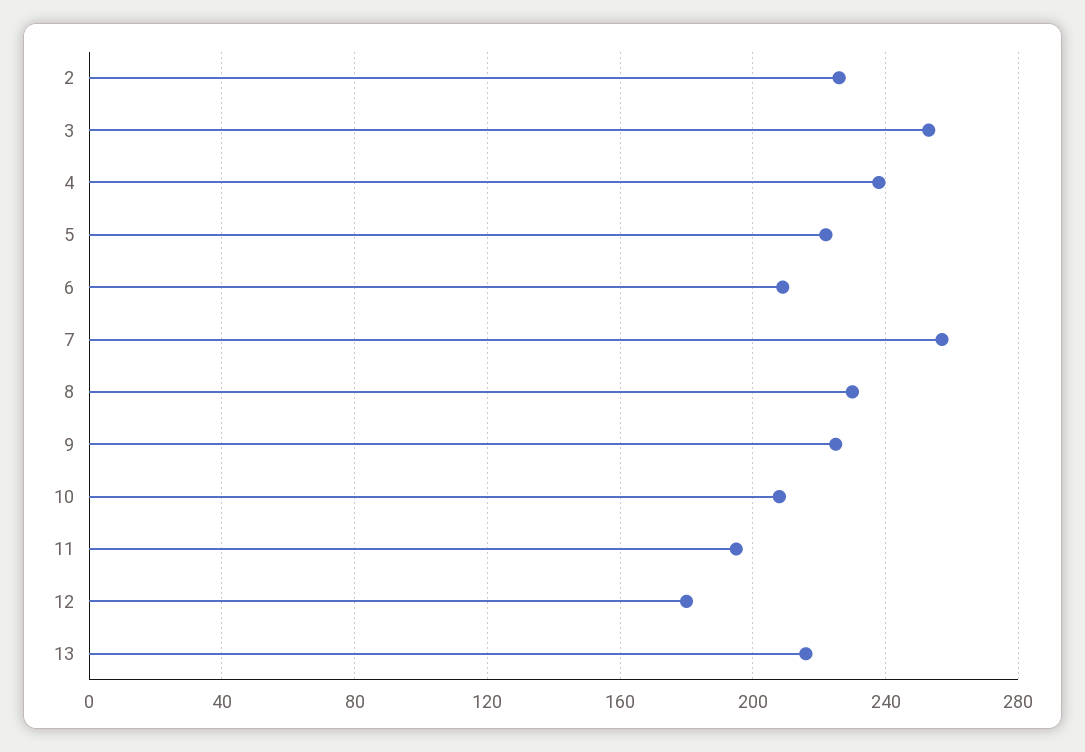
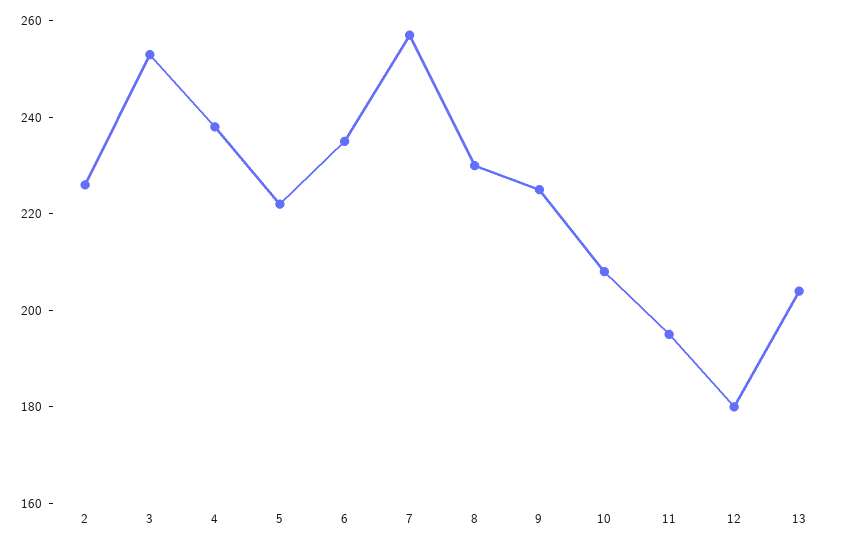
6: 210 -> 235
13: 215 -> 205

